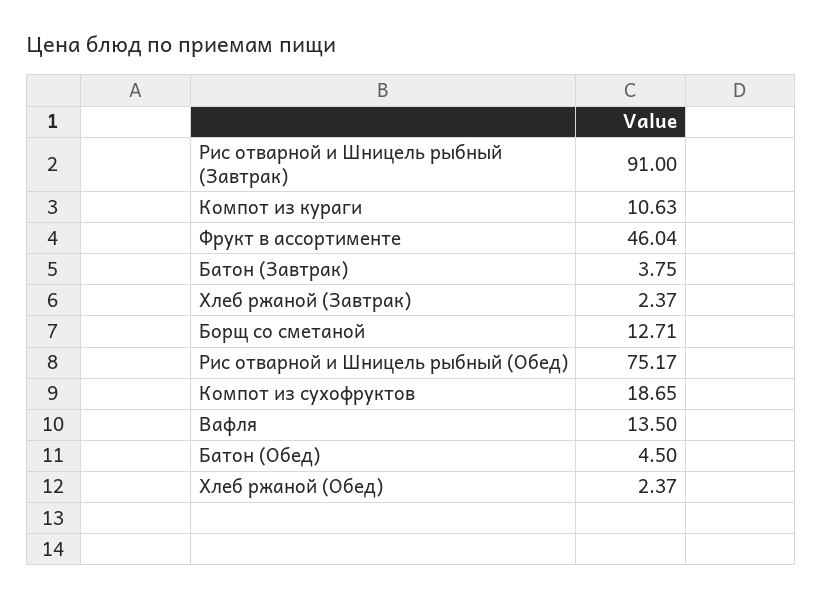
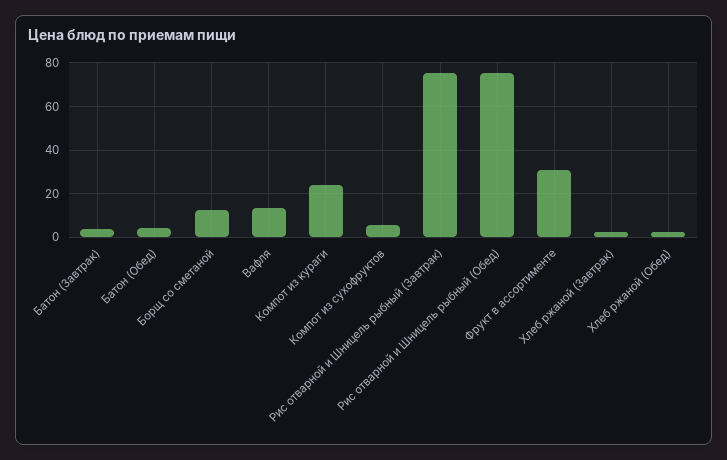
Рис отварной и Шницель рыбный (Завтрак): 91 -> 75
Компот из кураги: 10.63 -> 25
Фрукт в ассортименте: 46.04 -> 30
Компот из сухофруктов: 18.65 -> 5

